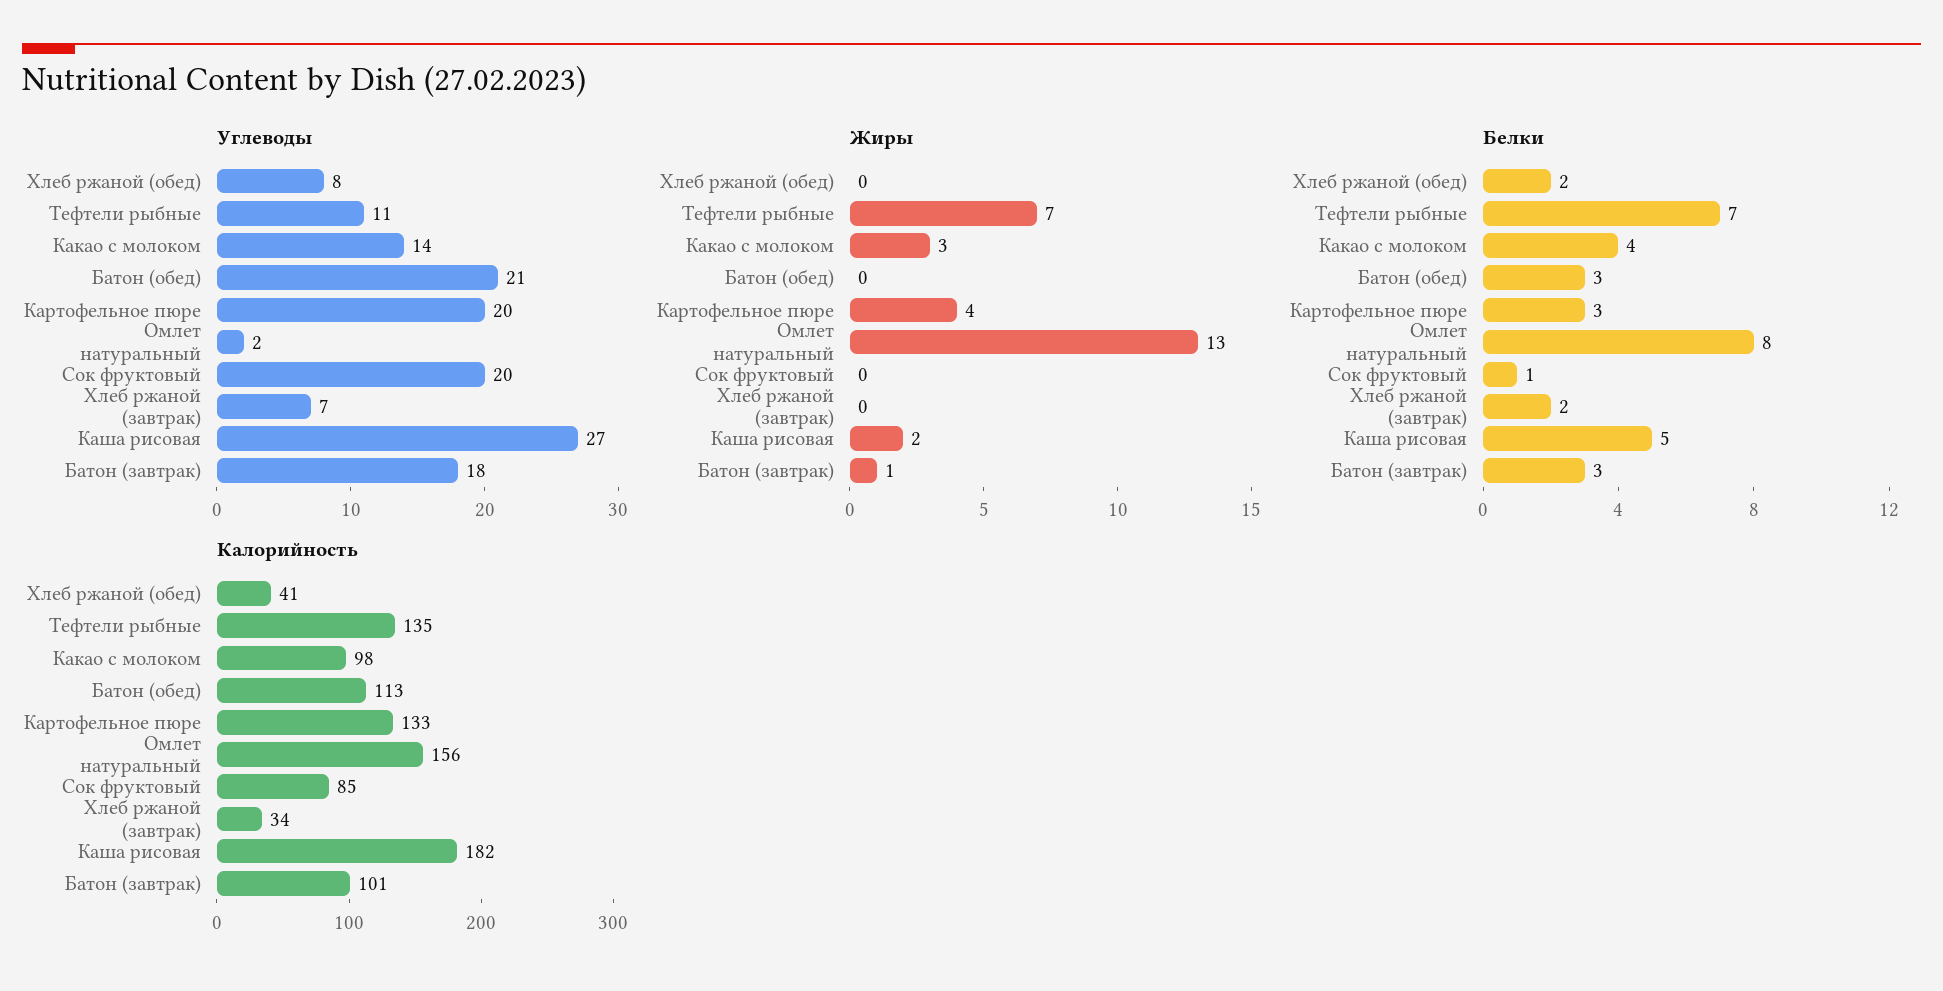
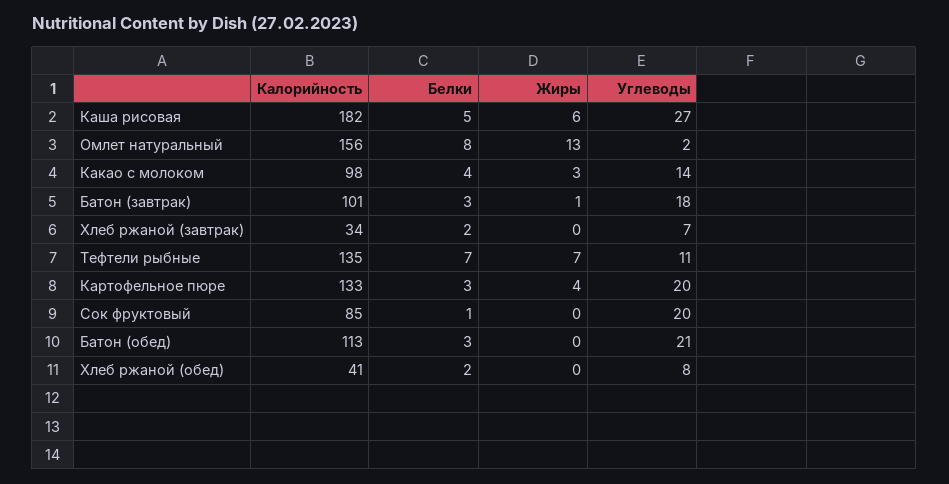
Жиры, Каша рисовая: 2 -> 6

